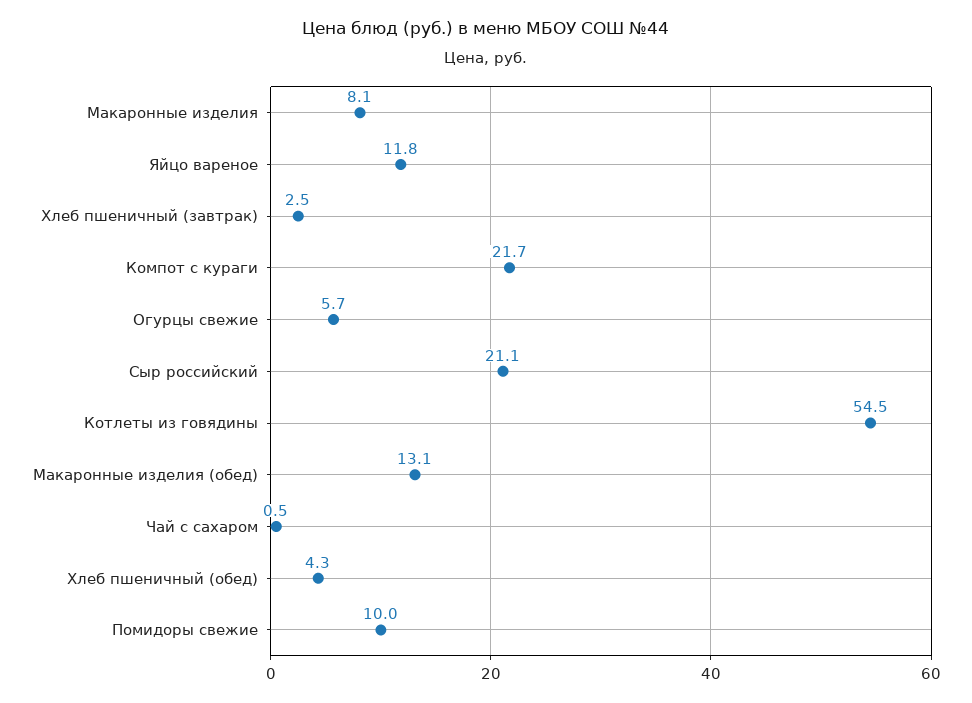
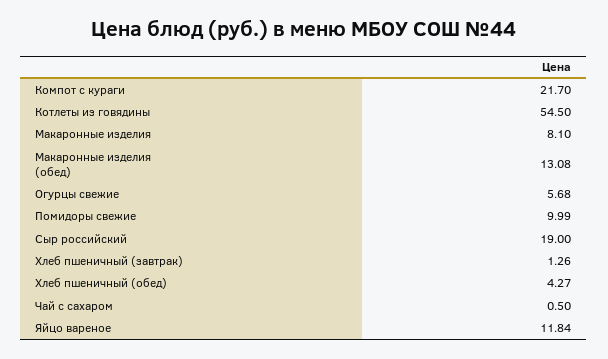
Хлеб пшеничный (завтрак): 2.5 -> 1.26
Сыр российский: 21.1 -> 19

